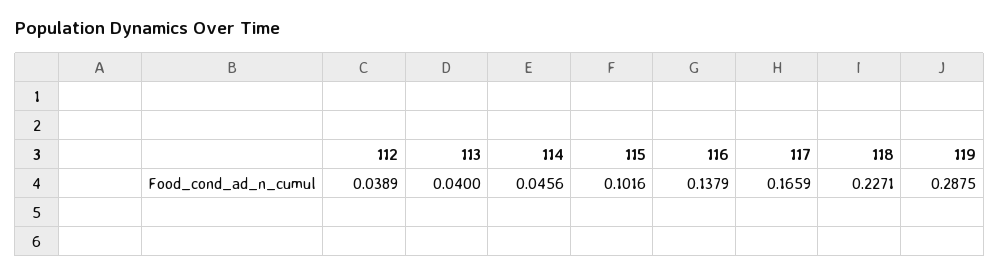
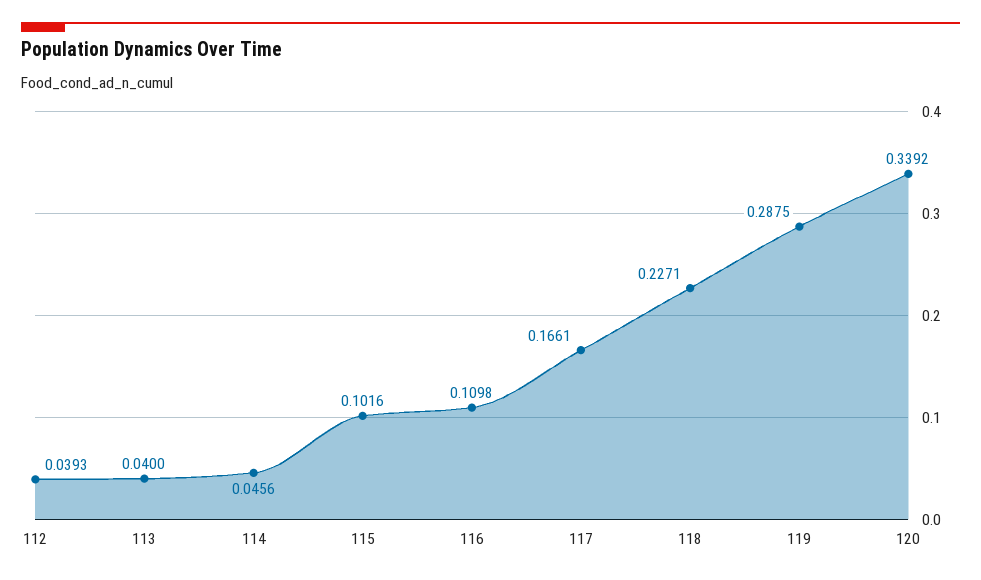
112: 0.0389 -> 0.0393
116: 0.1379 -> 0.1098
117: 0.1659 -> 0.1661
120: none -> 0.3392

